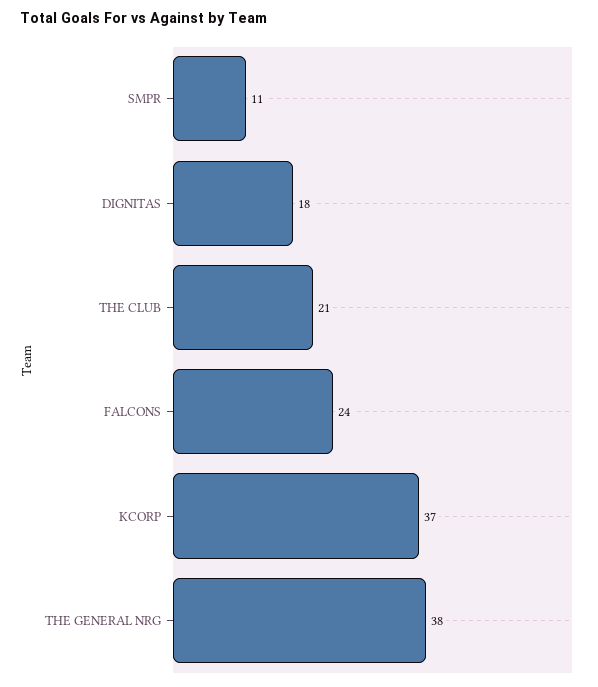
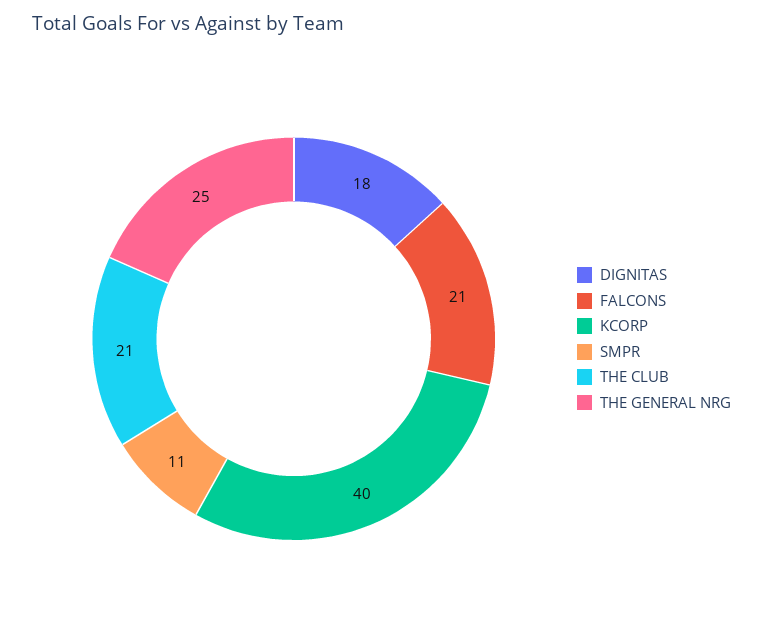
FALCONS: 24 -> 21
KCORP: 37 -> 40
THE GENERAL NRG: 38 -> 25

